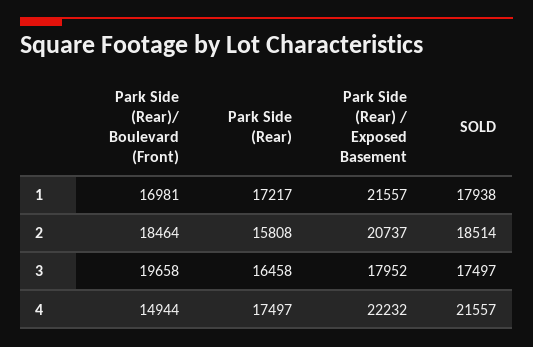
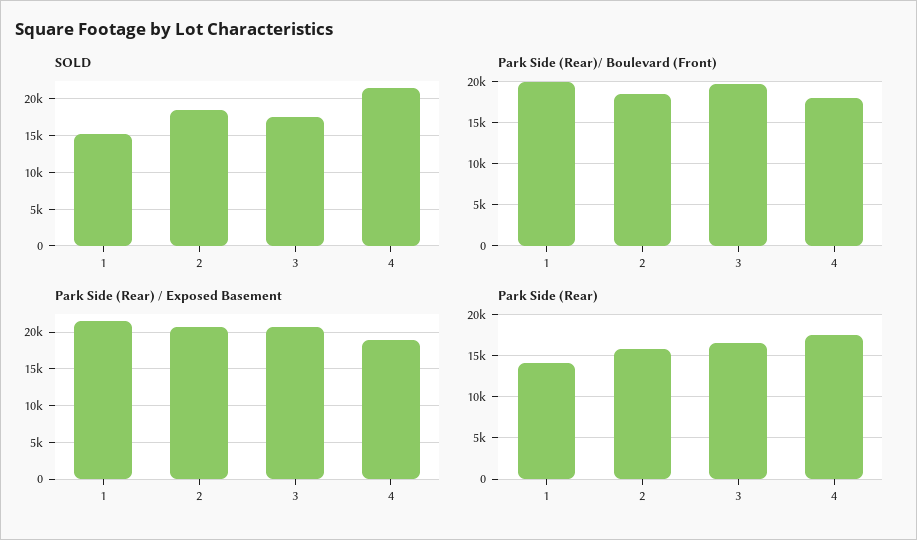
Park Side (Rear)/ Boulevard (Front), 1: 16981 -> 20000
Park Side (Rear), 1: 17217 -> 14000
SOLD, 1: 17938 -> 15000
Park Side (Rear) / Exposed Basement, 3: 17952 -> 21000
Park Side (Rear)/ Boulevard (Front), 4: 14944 -> 18000
Park Side (Rear) / Exposed Basement, 4: 22232 -> 19000

